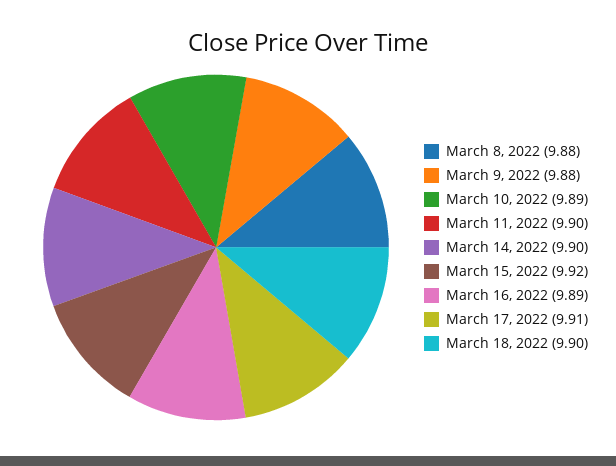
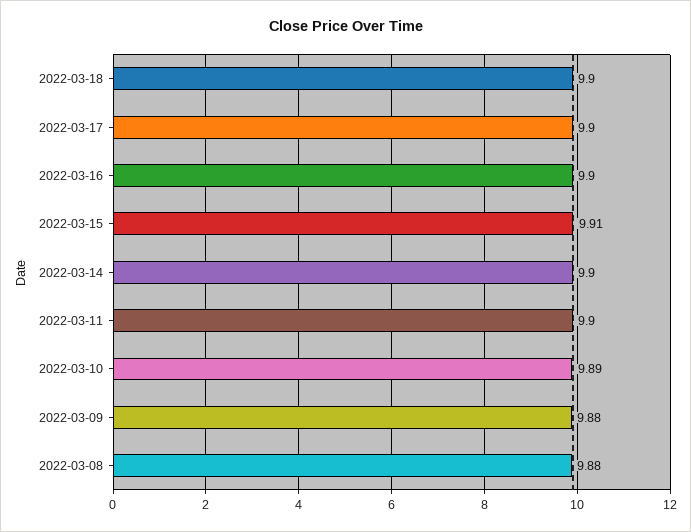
March 15, 2022: 9.92 -> 9.91
March 16, 2022: 9.89 -> 9.9
March 17, 2022: 9.91 -> 9.9

